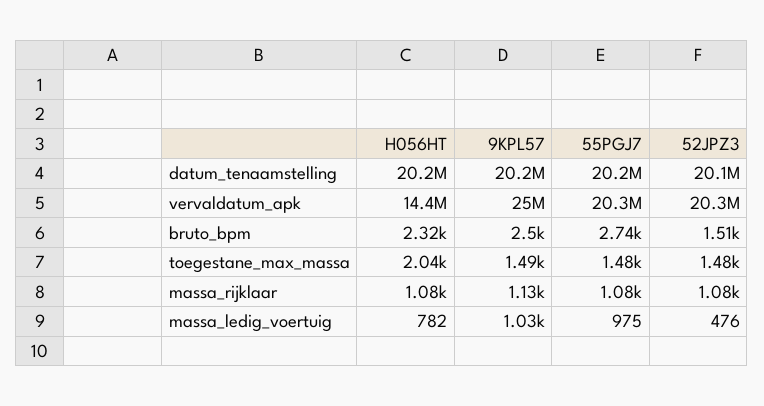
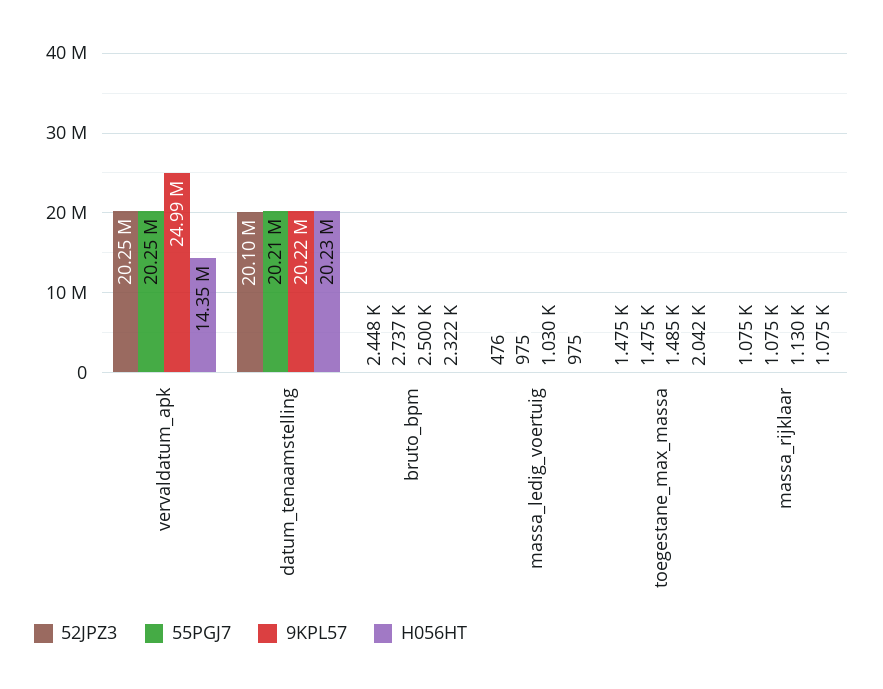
52JPZ3, bruto_bpm: 1510 -> 2448
H056HT, massa_ledig_voertuig: 782 -> 975

